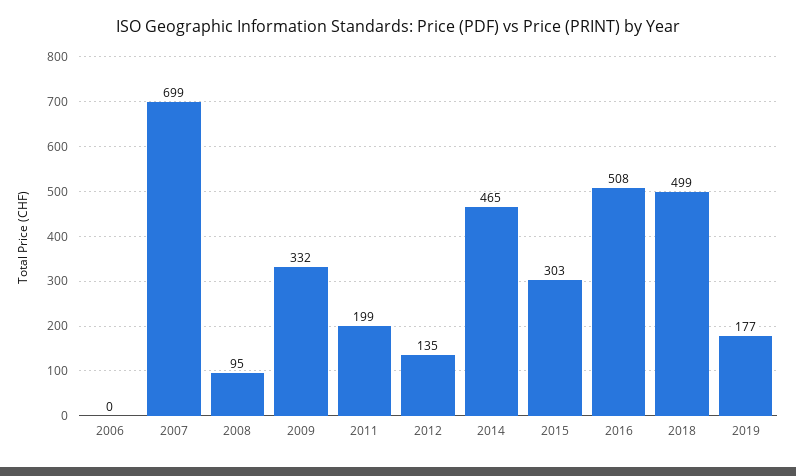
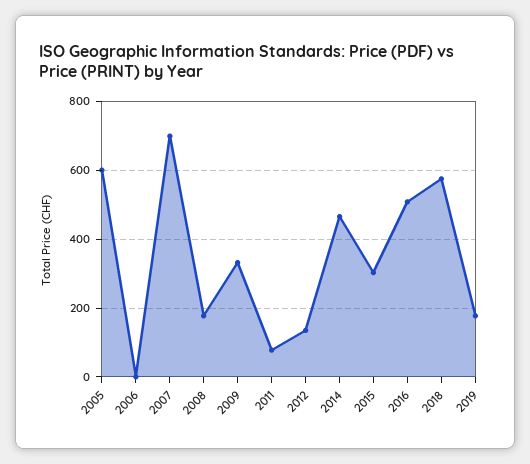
2008: 95 -> 180
2011: 199 -> 80
2018: 499 -> 580
2005: none -> 600

